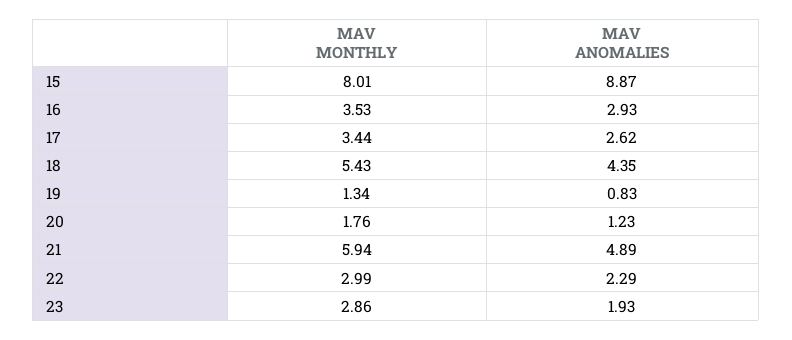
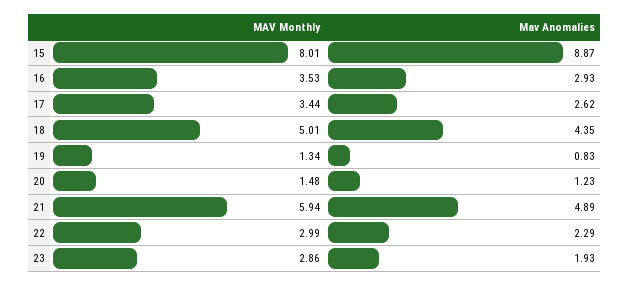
MAV MONTHLY, 18: 5.43 -> 5.01
MAV MONTHLY, 20: 1.76 -> 1.48

